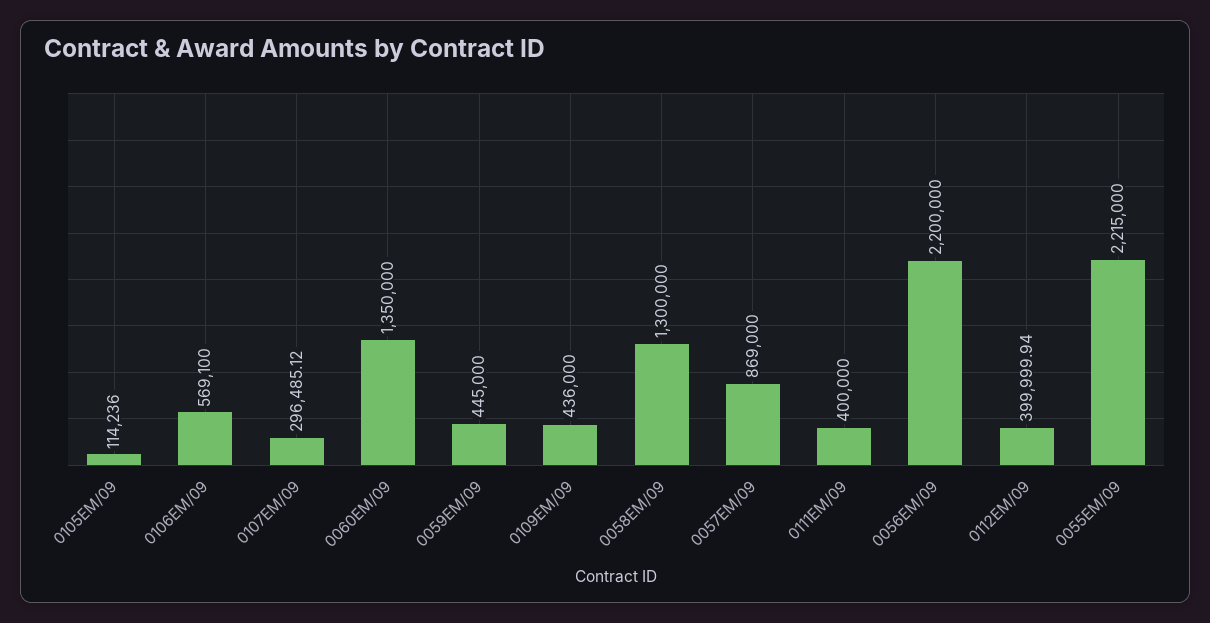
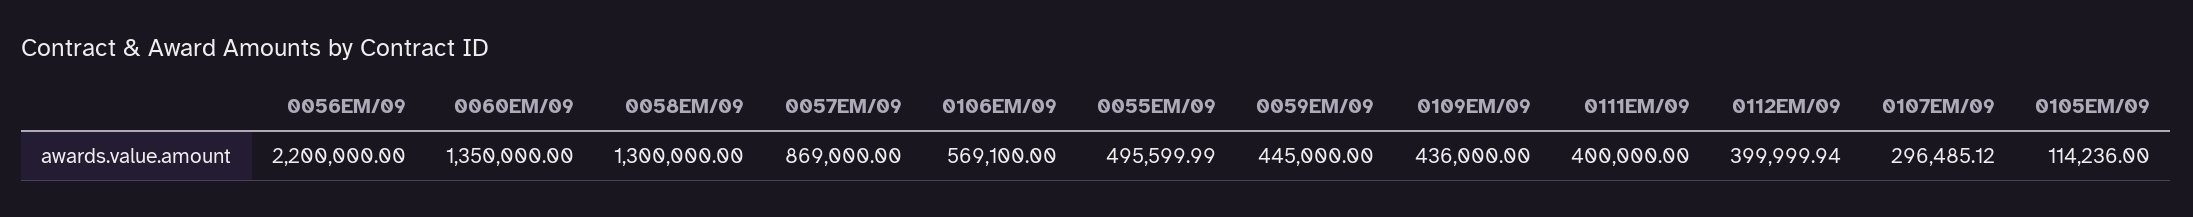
0055EM/09: 2215000 -> 495599.99

